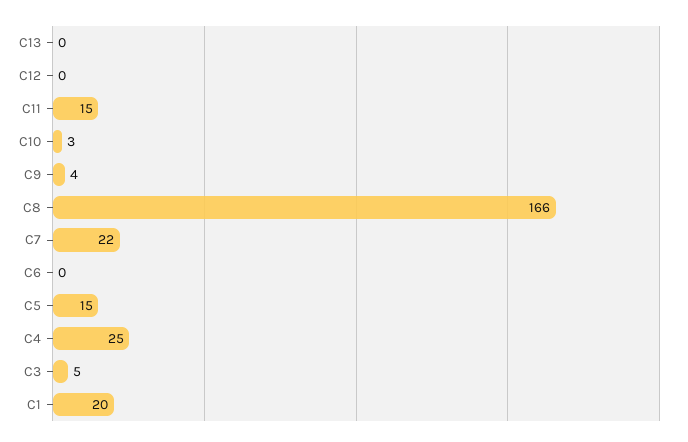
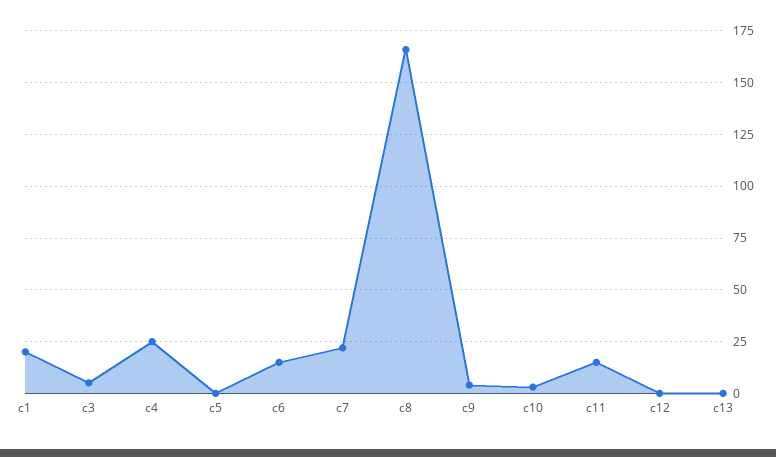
C6: 0 -> 15
C5: 15 -> 0

